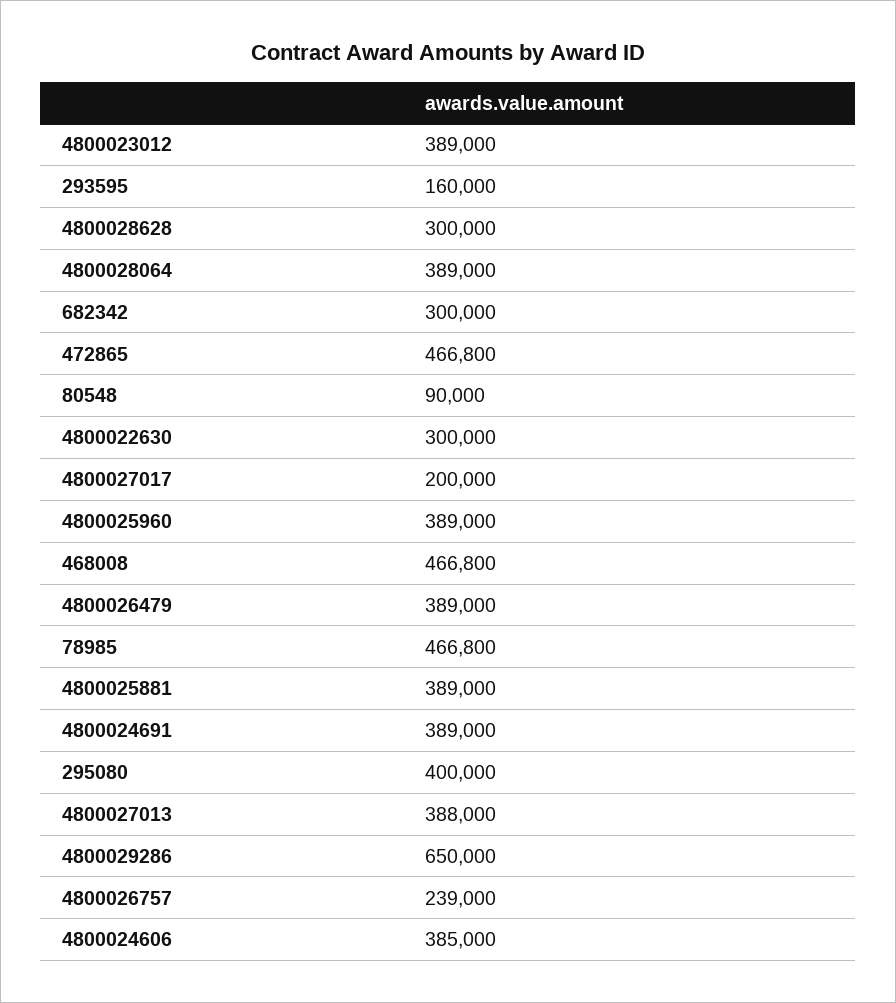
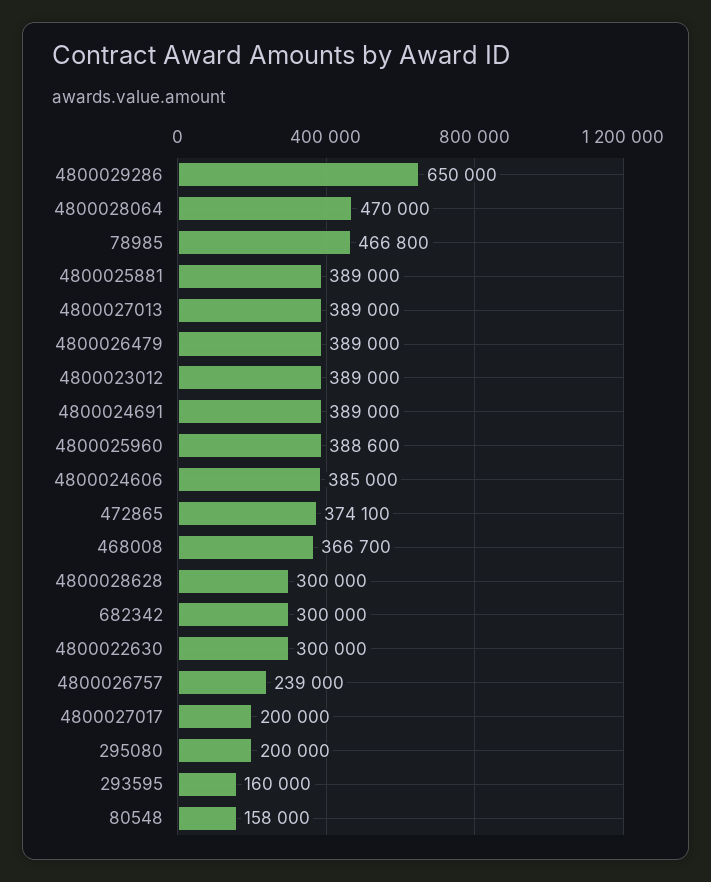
4800028064: 389000 -> 470000
472865: 466800 -> 374100
80548: 90000 -> 158000
4800025960: 389000 -> 388600
468008: 466800 -> 366700
295080: 400000 -> 200000
4800027013: 388000 -> 389000

